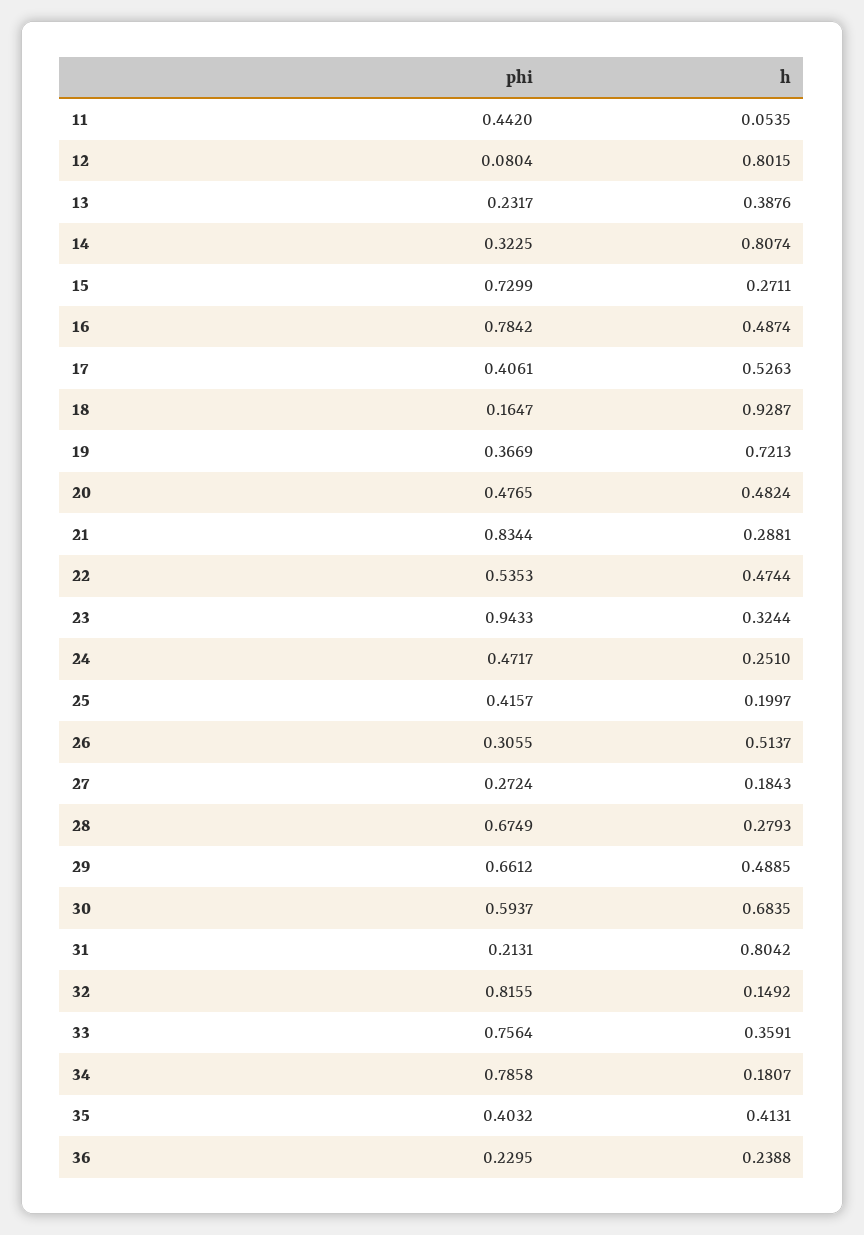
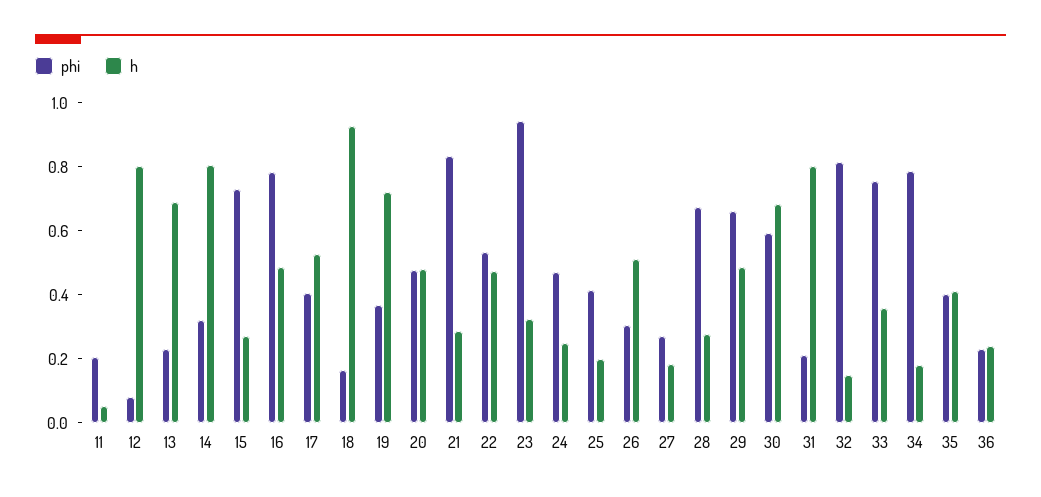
phi, 11: 0.442 -> 0.2
h, 13: 0.3876 -> 0.7

